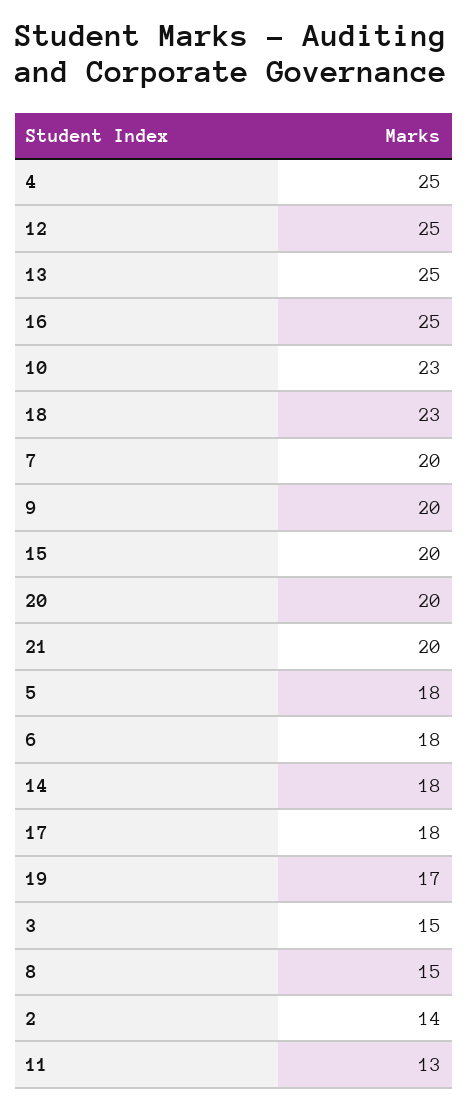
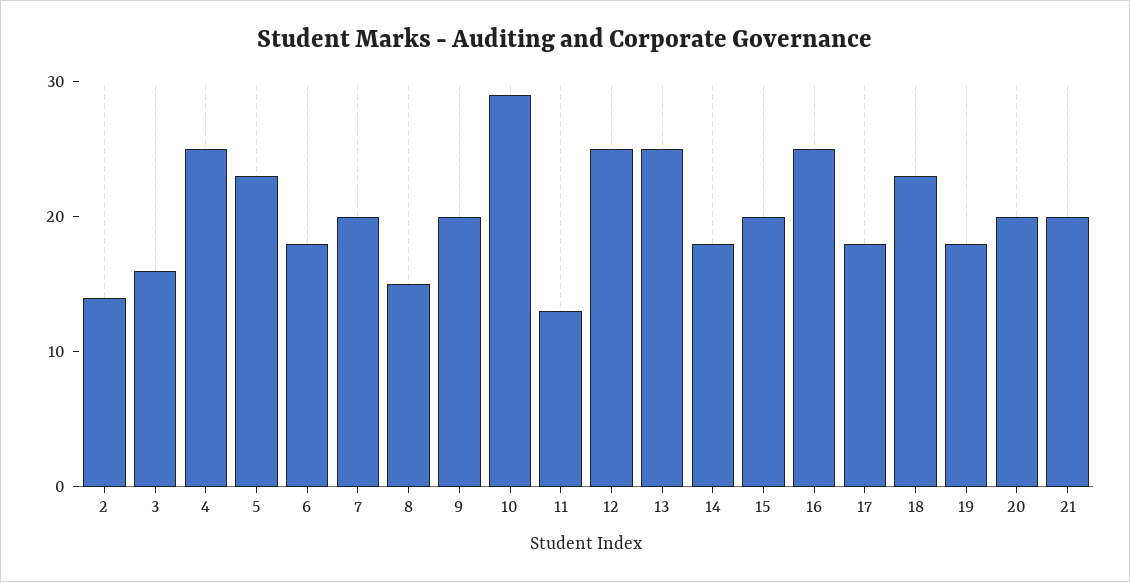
10: 23 -> 29
5: 18 -> 23
19: 17 -> 18
3: 15 -> 16

